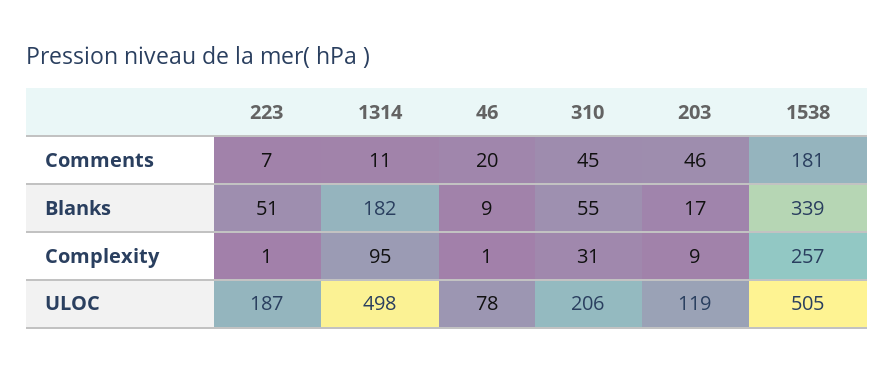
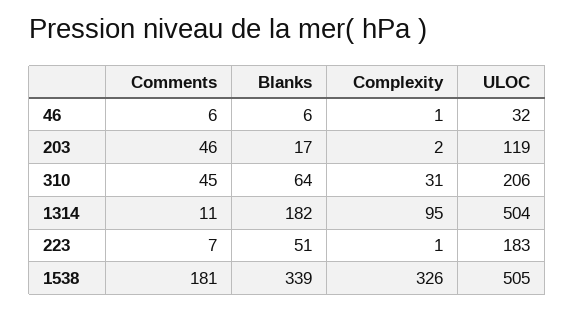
46, Comments: 20 -> 6
46, Blanks: 9 -> 6
310, Blanks: 55 -> 64
203, Complexity: 9 -> 2
1538, Complexity: 257 -> 326
223, ULOC: 187 -> 183
1314, ULOC: 498 -> 504
46, ULOC: 78 -> 32

